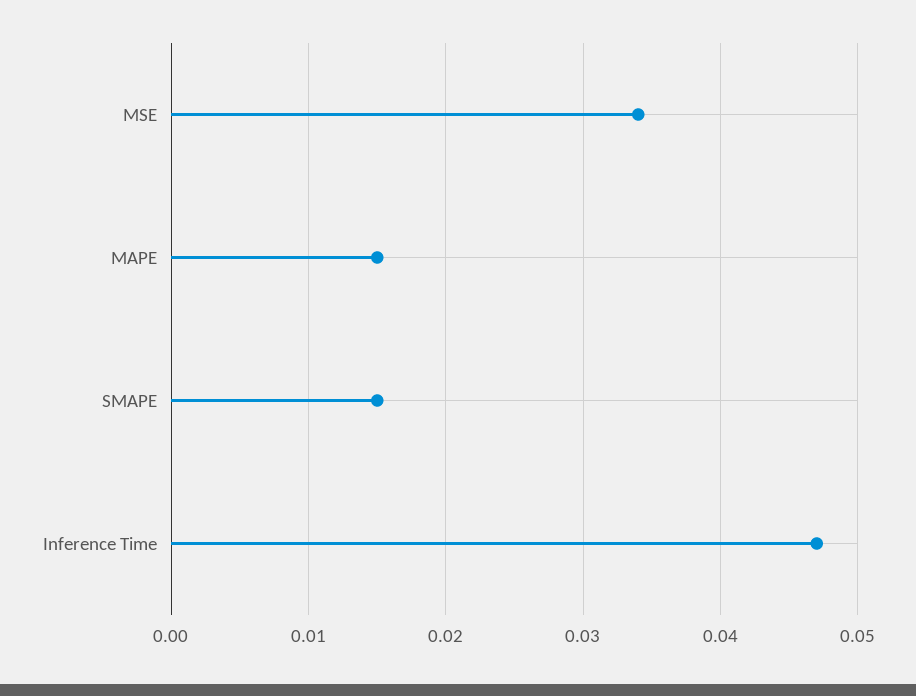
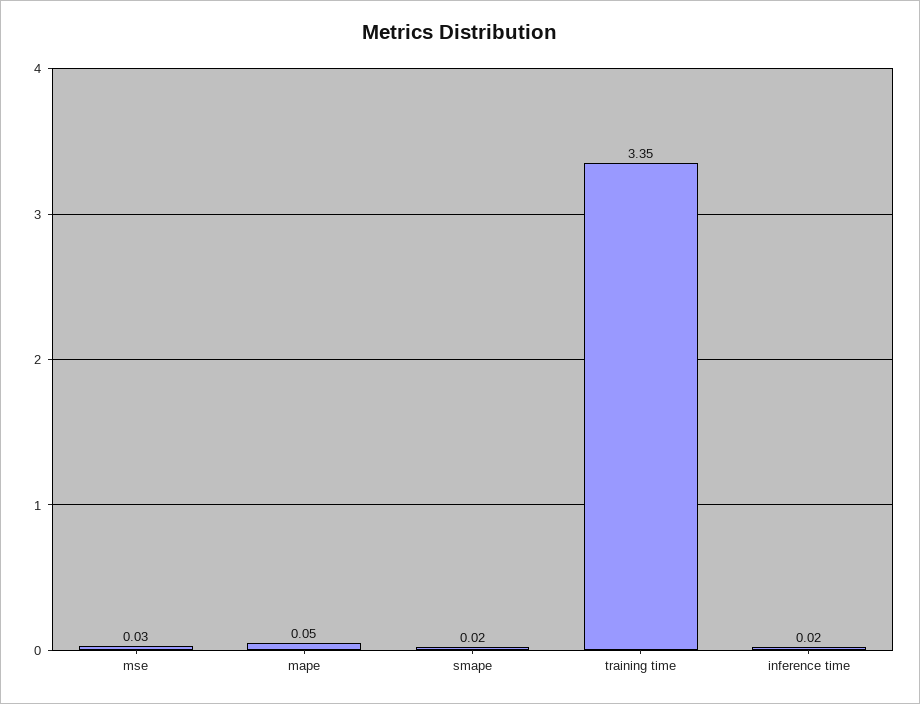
MAPE: 0.015 -> 0.05
Inference Time: 0.047 -> 0.02
training time: none -> 3.35

